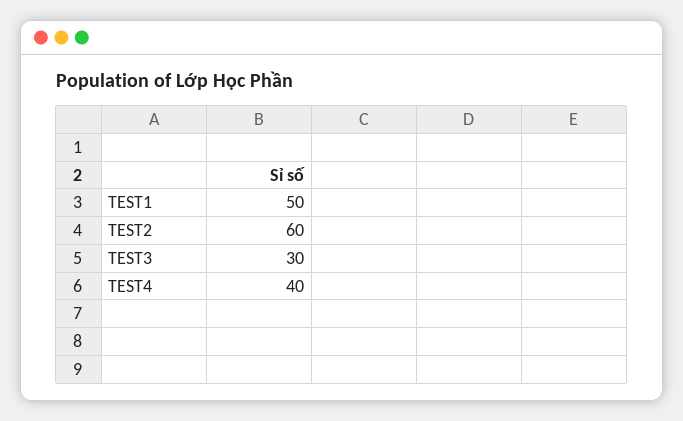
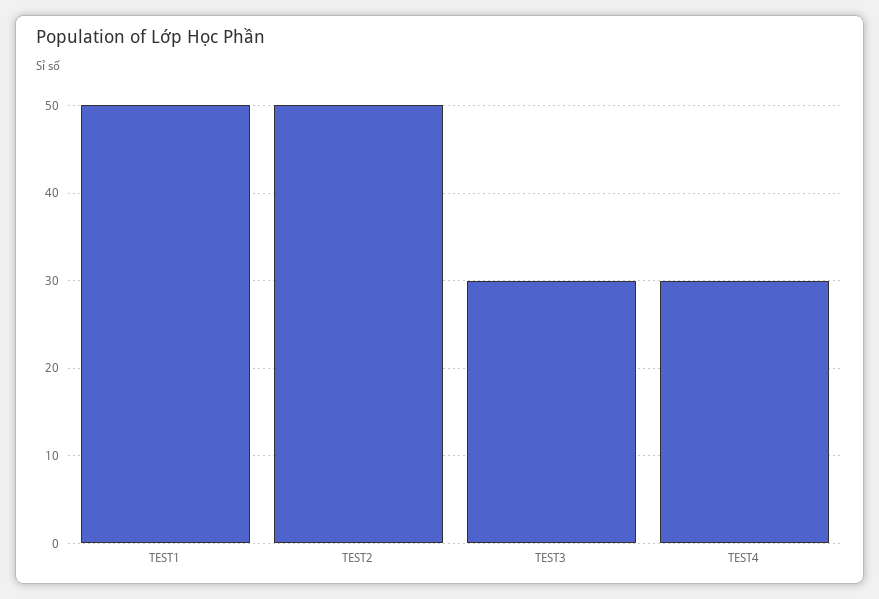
TEST2: 60 -> 50
TEST4: 40 -> 30

